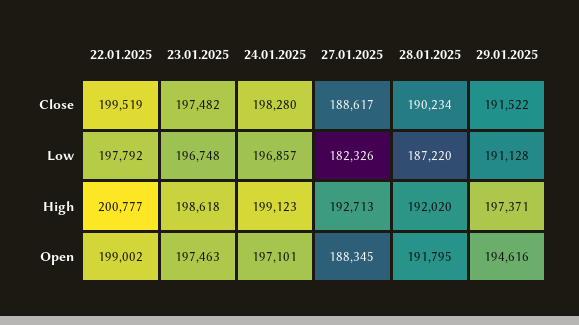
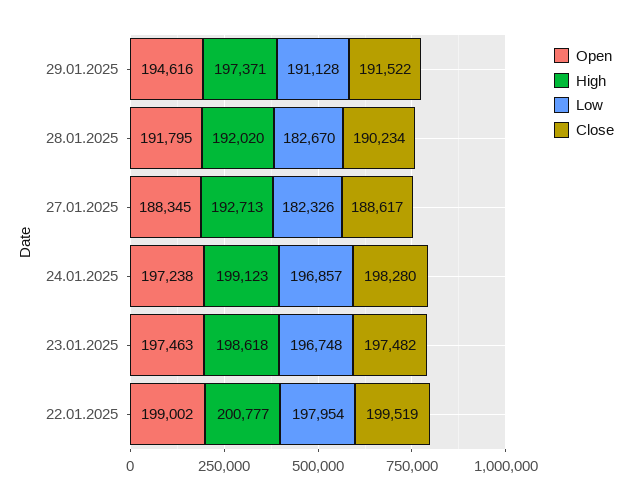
Low, 22.01.2025: 197792 -> 197954
Low, 28.01.2025: 187220 -> 182670
Open, 24.01.2025: 197101 -> 197238

